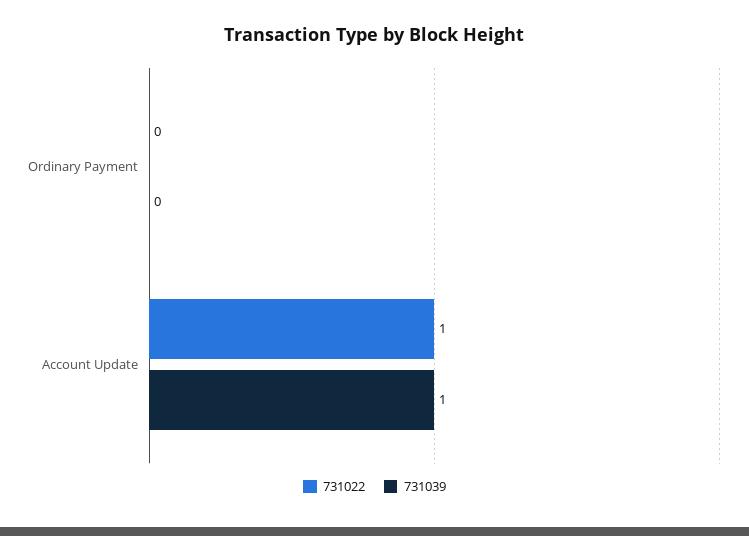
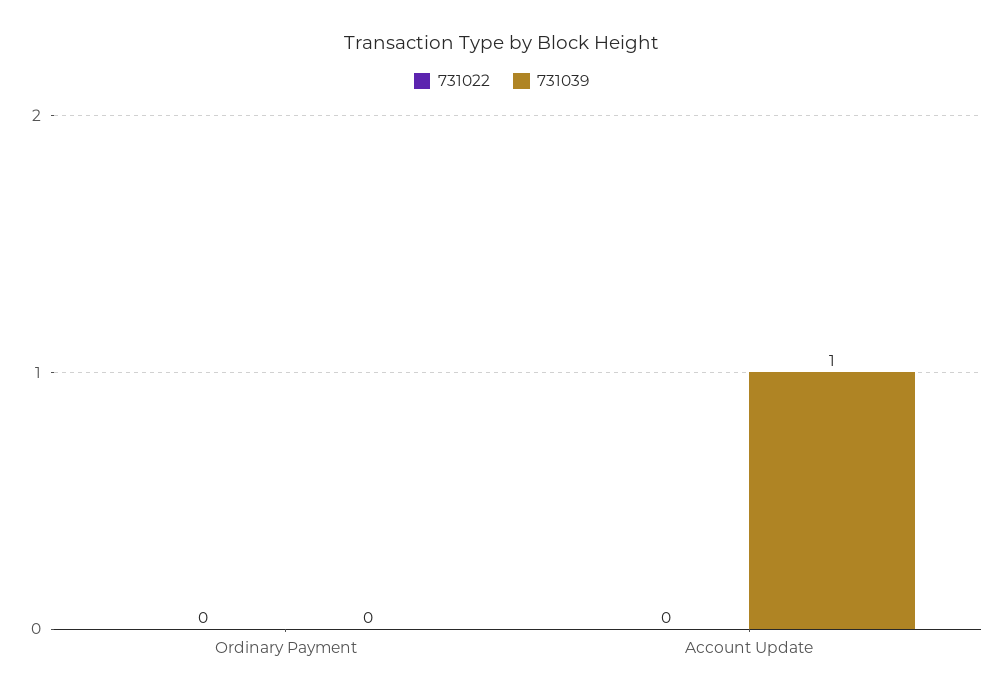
731022, Account Update: 1 -> 0

